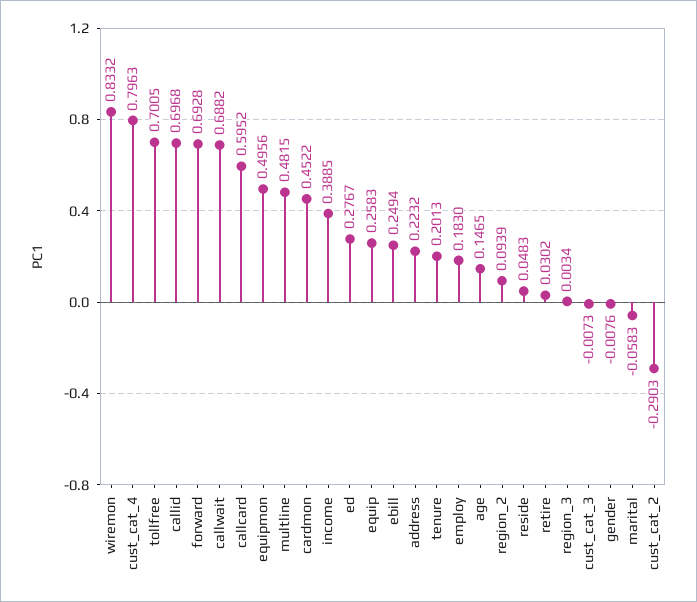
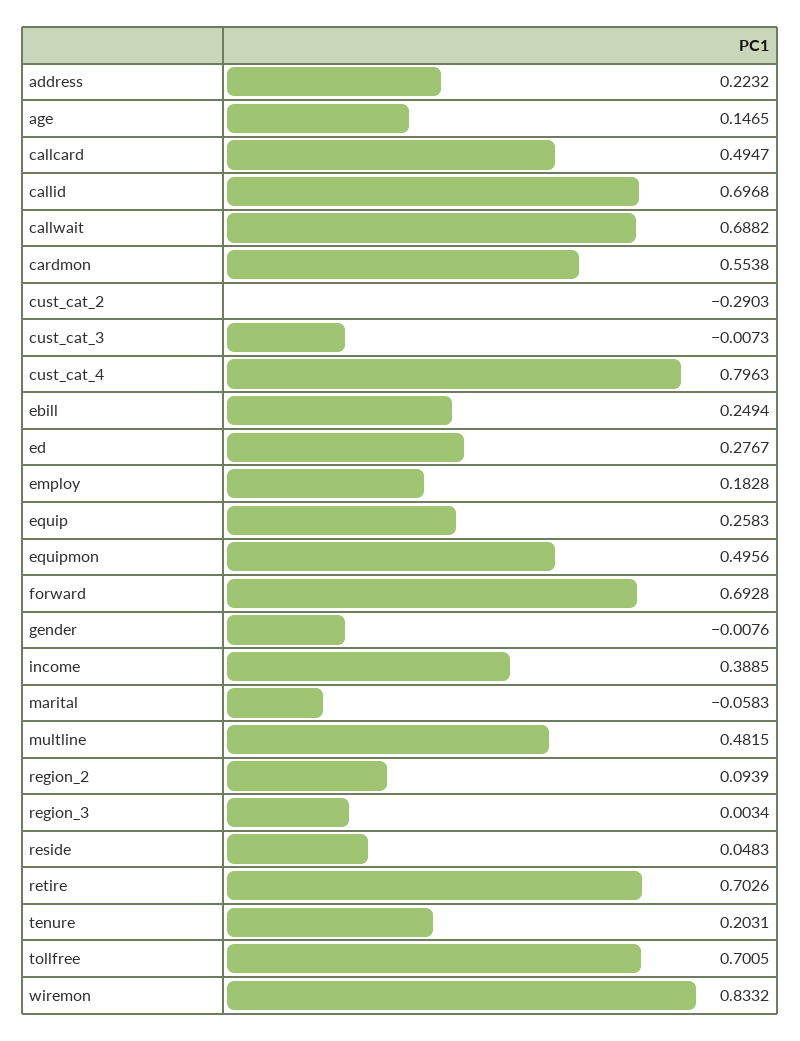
callcard: 0.5952 -> 0.4947
cardmon: 0.4522 -> 0.5538
tenure: 0.2013 -> 0.2031
employ: 0.183 -> 0.1828
retire: 0.0302 -> 0.7026

